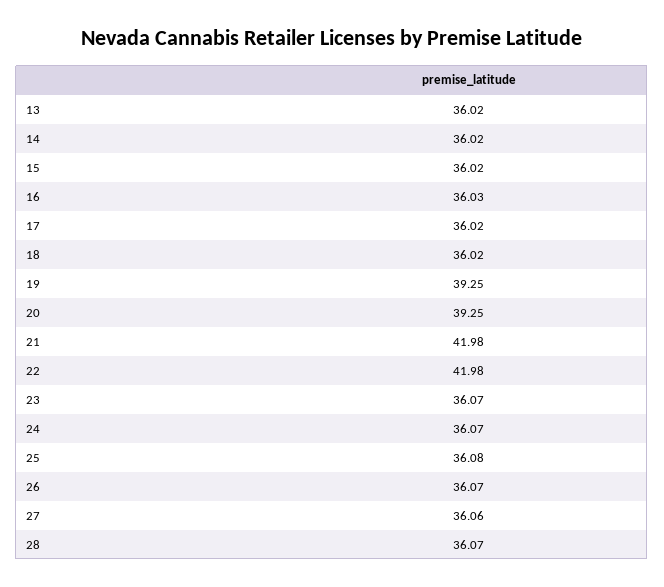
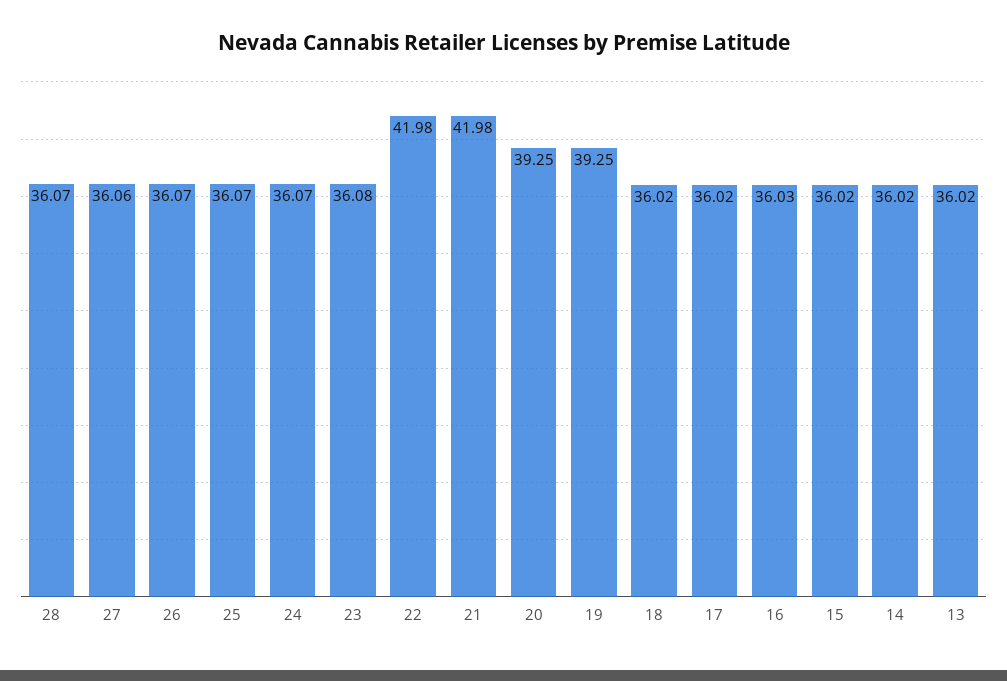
23: 36.07 -> 36.08
25: 36.08 -> 36.07

